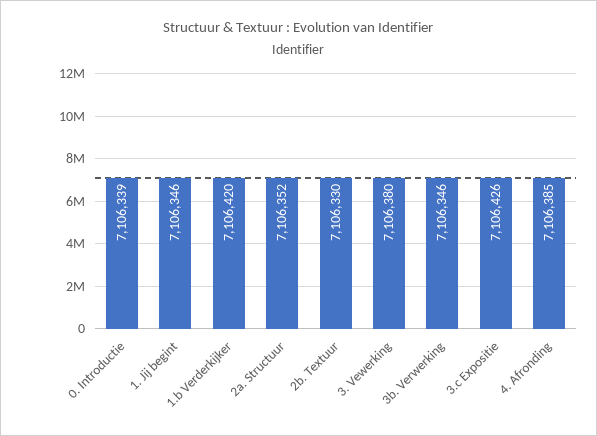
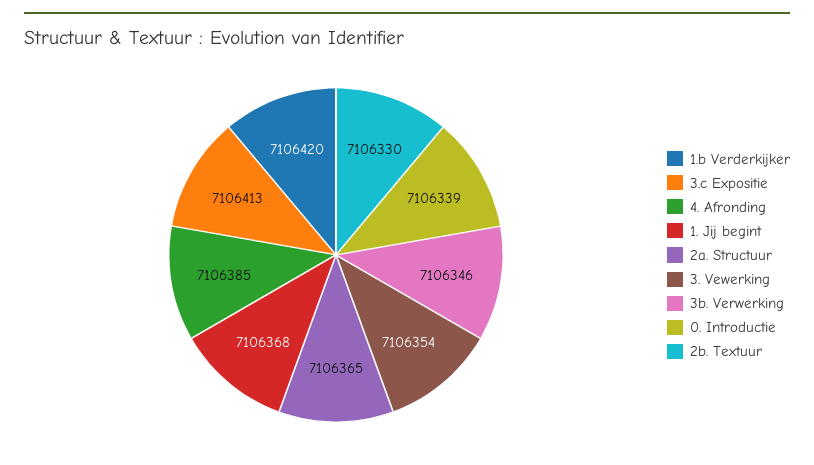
1. Jij begint: 7106346 -> 7106368
2a. Structuur: 7106352 -> 7106365
3. Vewerking: 7106380 -> 7106354
3.c Expositie: 7106426 -> 7106413

